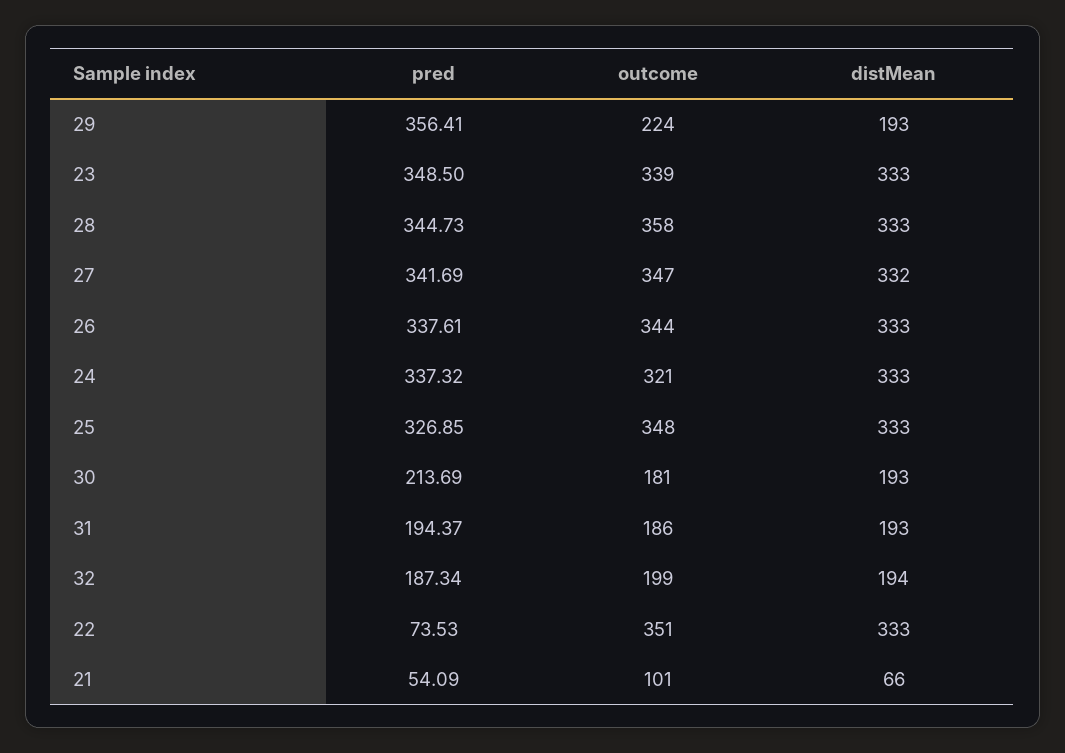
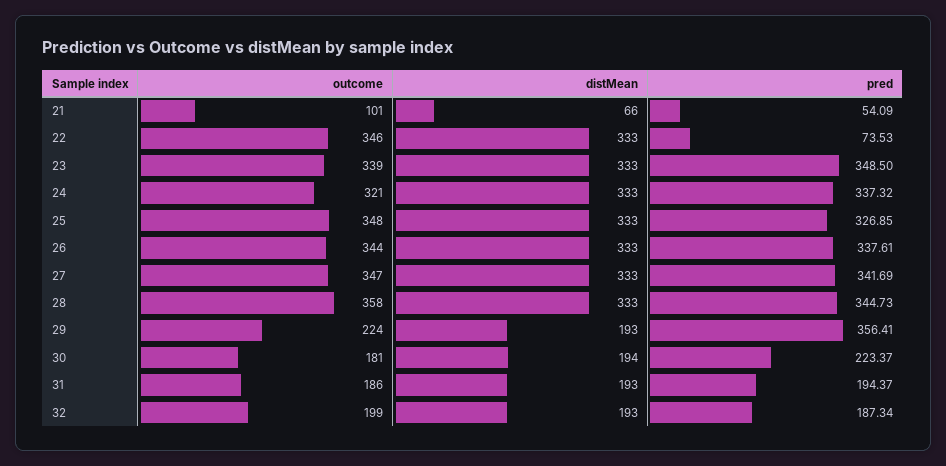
distMean, 27: 332 -> 333
pred, 30: 213.69 -> 223.37
distMean, 30: 193 -> 194
distMean, 32: 194 -> 193
outcome, 22: 351 -> 346

